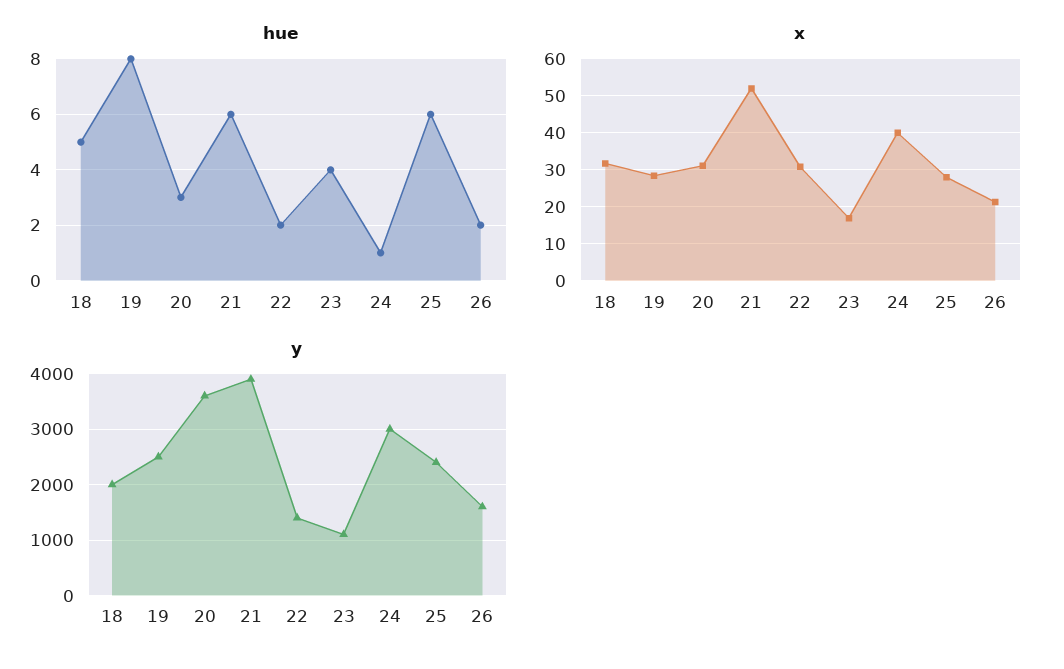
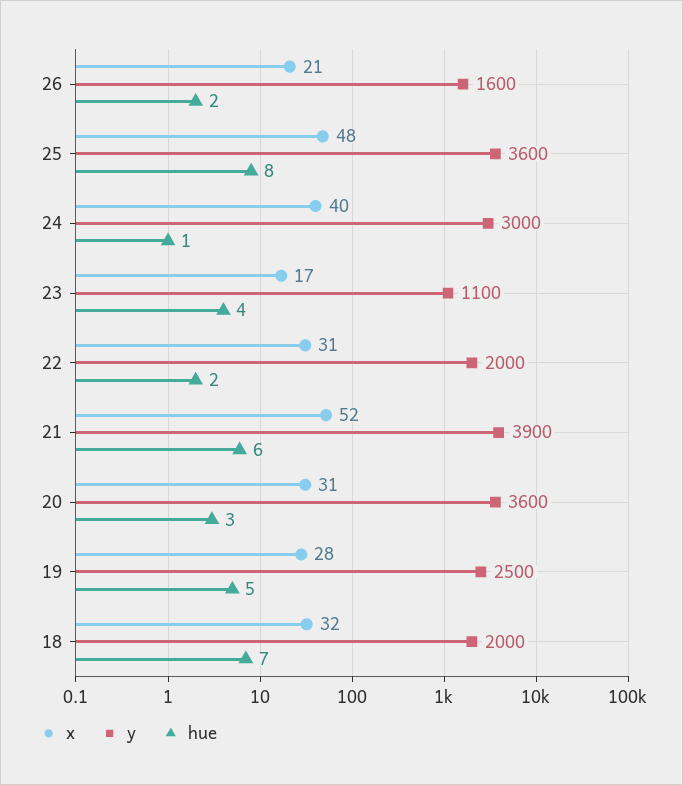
hue, 18: 5 -> 7
hue, 19: 8 -> 5
hue, 25: 6 -> 8
x, 25: 28 -> 48
y, 22: 1400 -> 2000
y, 25: 2400 -> 3600

